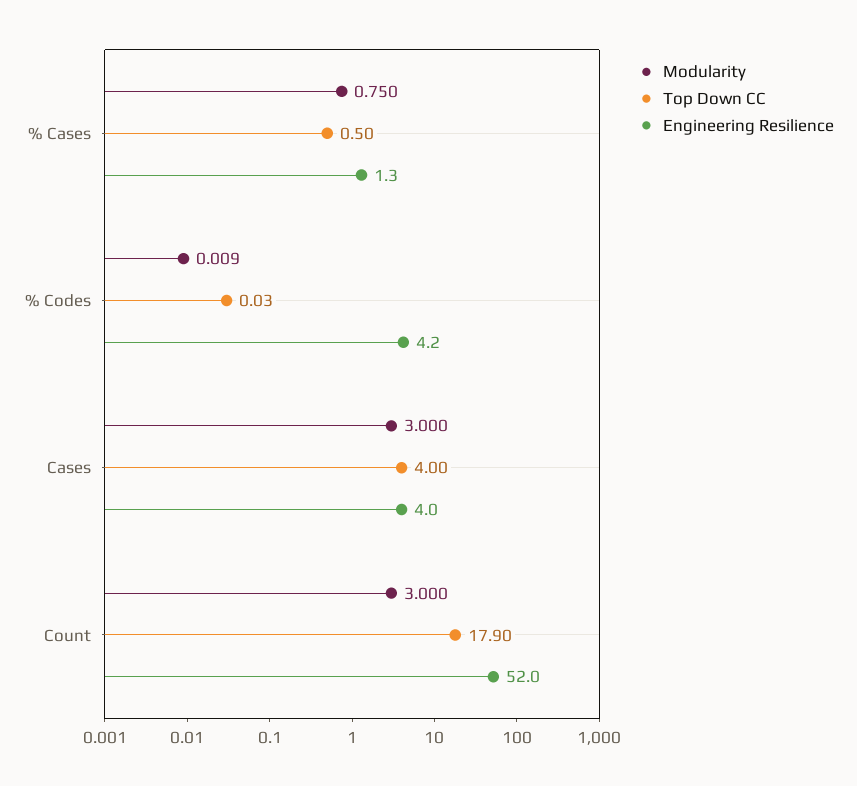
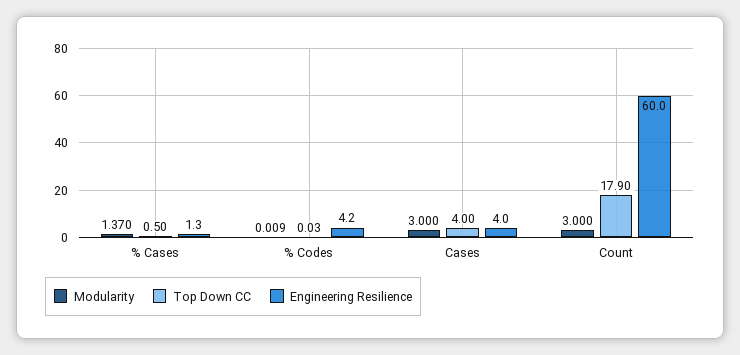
Modularity, % Cases: 0.75 -> 1.37
Engineering Resilience, Count: 52 -> 60

